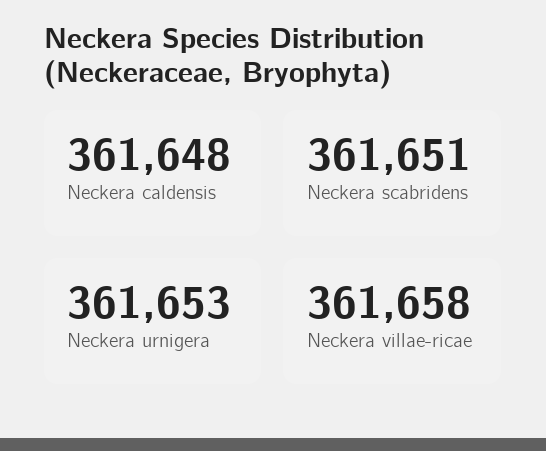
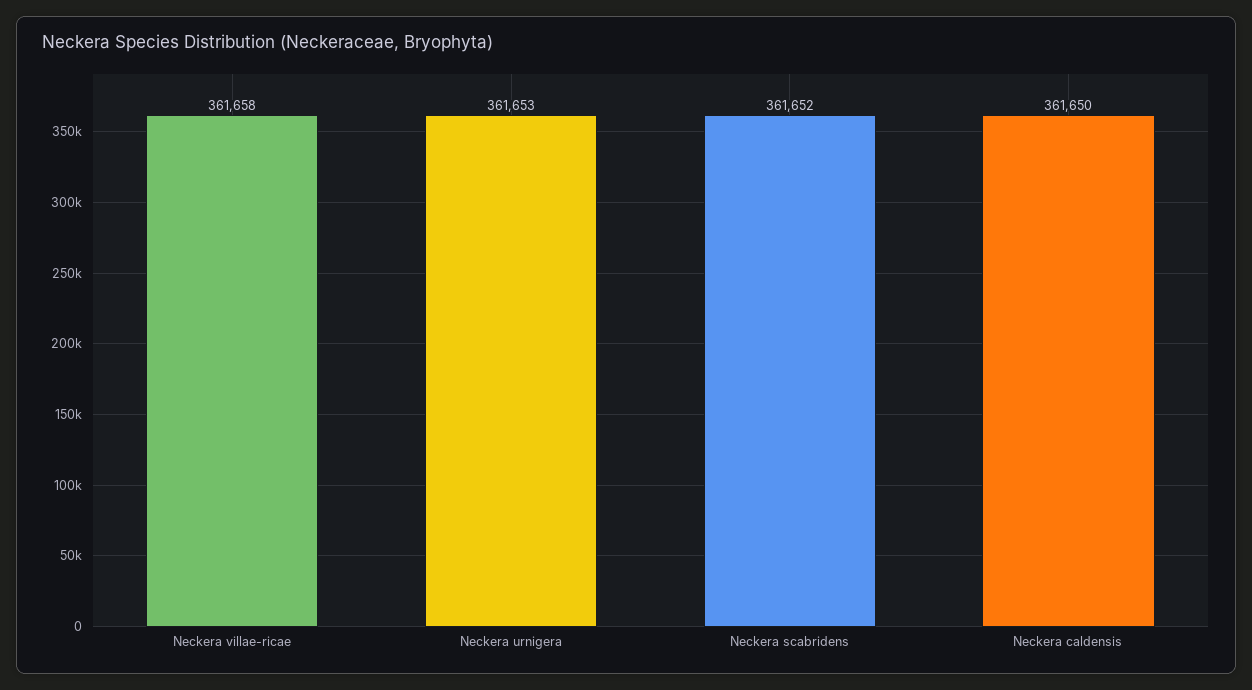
Neckera caldensis: 361648 -> 361650
Neckera scabridens: 361651 -> 361652

